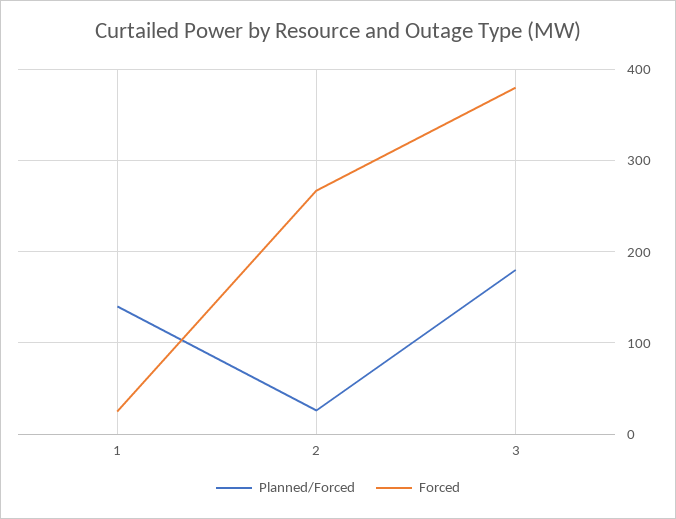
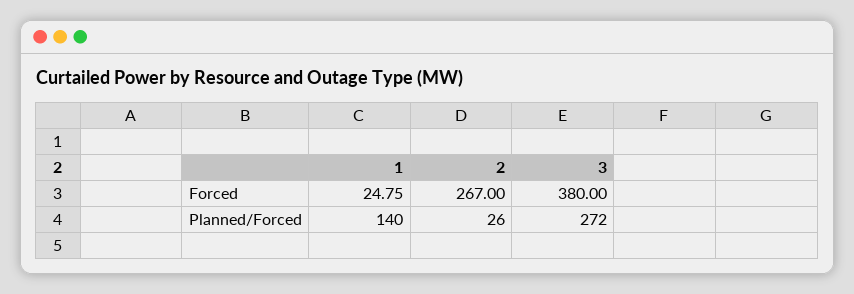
Planned/Forced, 3: 180 -> 272

